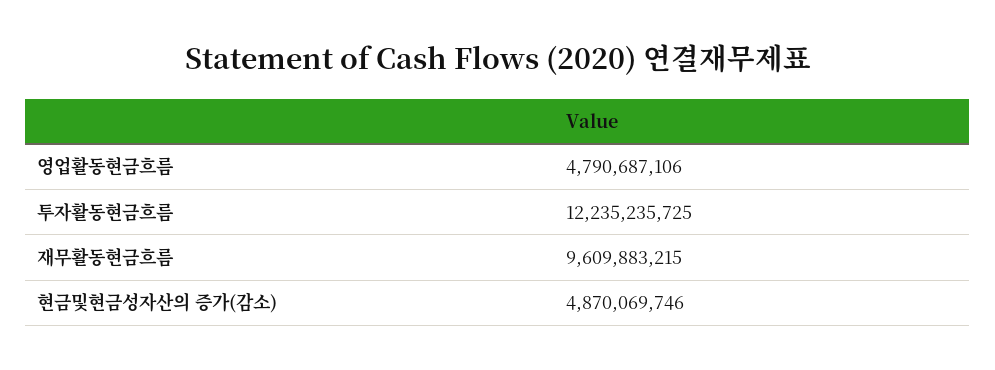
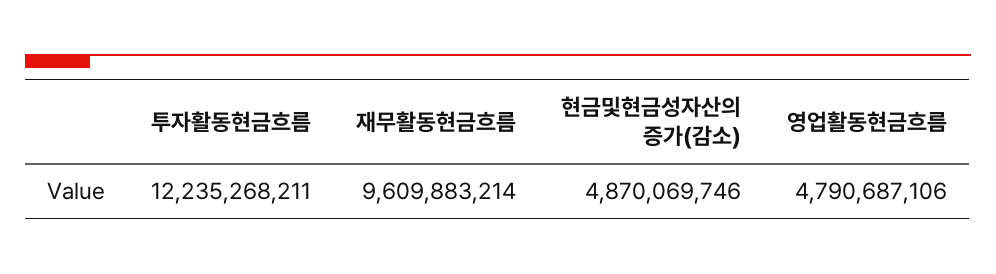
투자활동현금흐름: 12235235725 -> 12235268211
재무활동현금흐름: 9609883215 -> 9609883214

